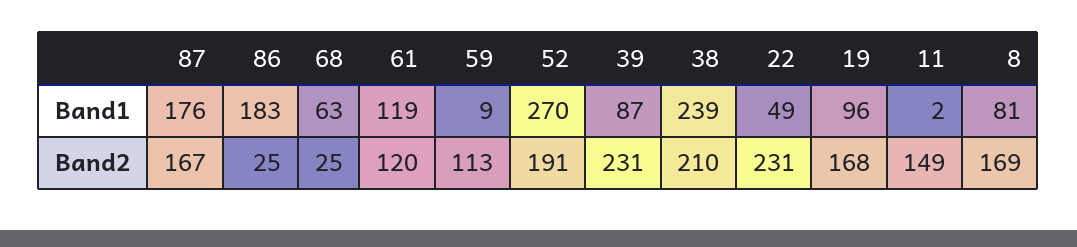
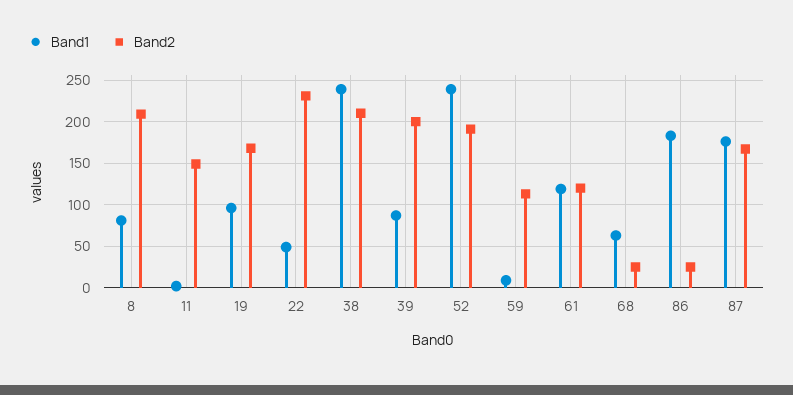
Band1, 52: 270 -> 240
Band2, 39: 231 -> 200
Band2, 8: 169 -> 210

